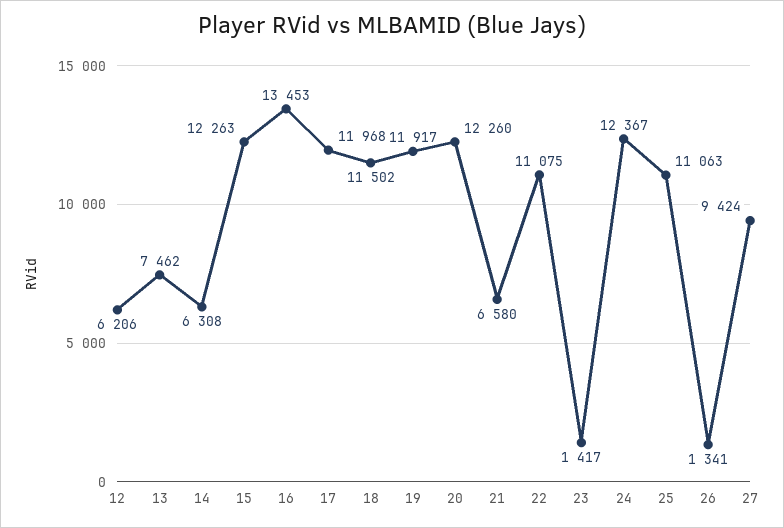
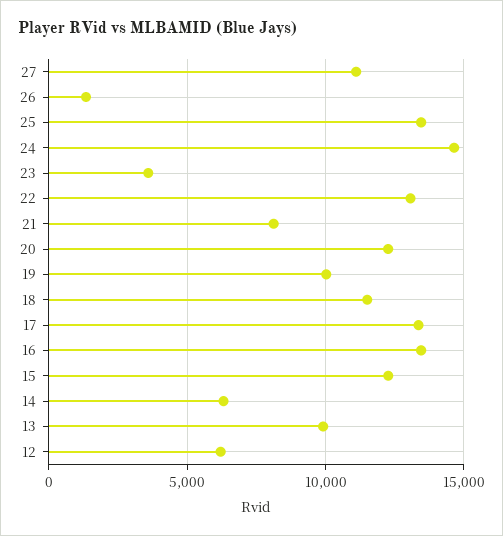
13: 7462 -> 10000
17: 11968 -> 13500
19: 11917 -> 10000
21: 6580 -> 8000
22: 11075 -> 13000
23: 1417 -> 3500
24: 12367 -> 14500
25: 11063 -> 13500
27: 9424 -> 11000

